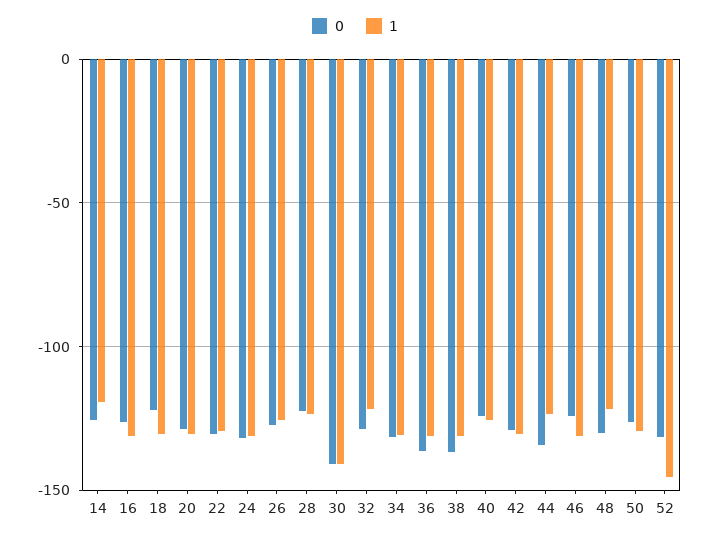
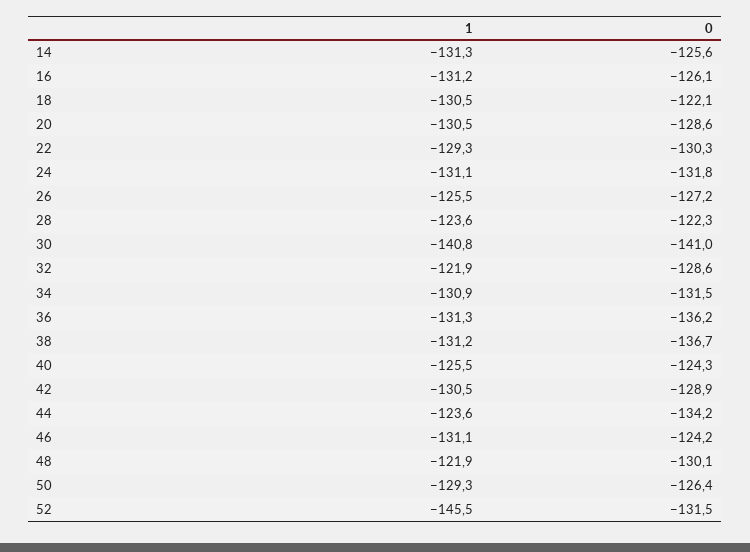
1, 14: -120 -> -131.3

